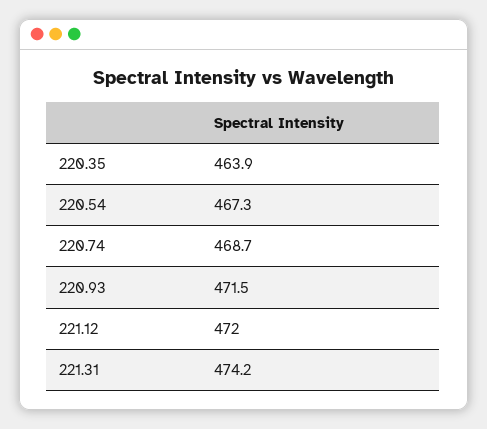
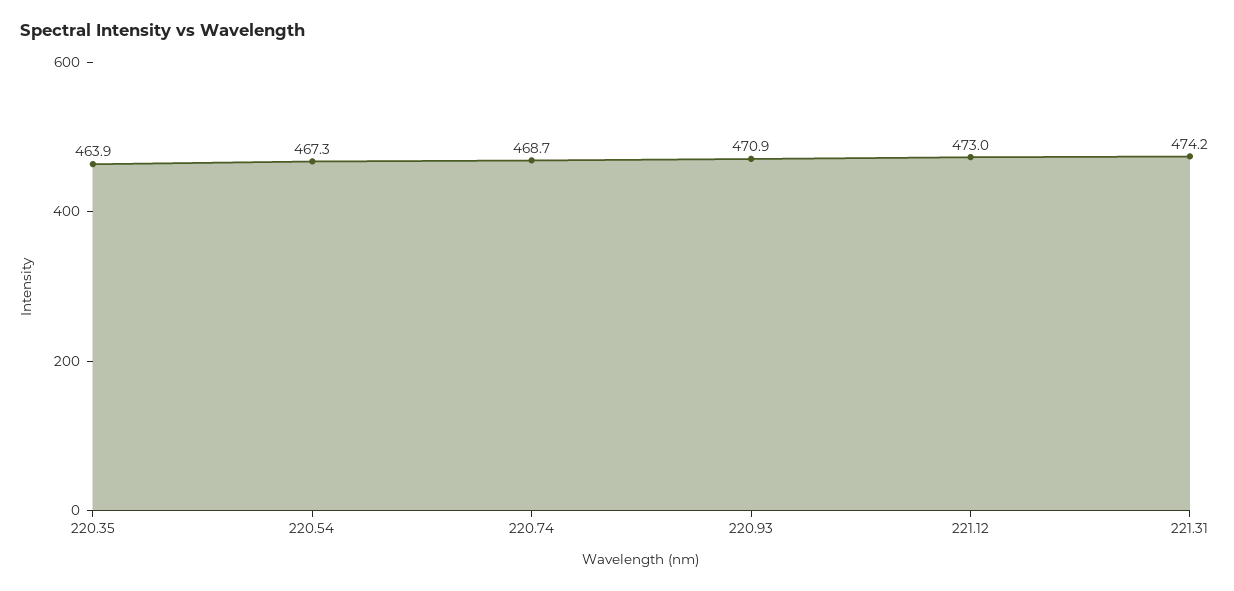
220.93: 471.5 -> 470.9
221.12: 472 -> 473

